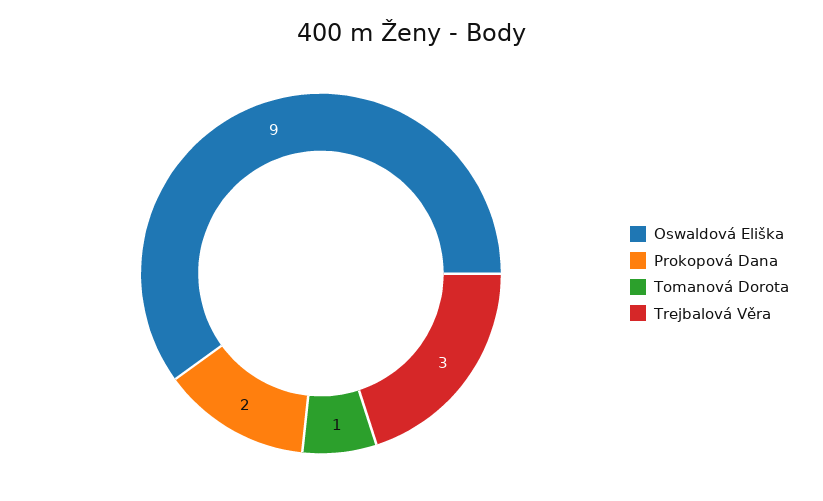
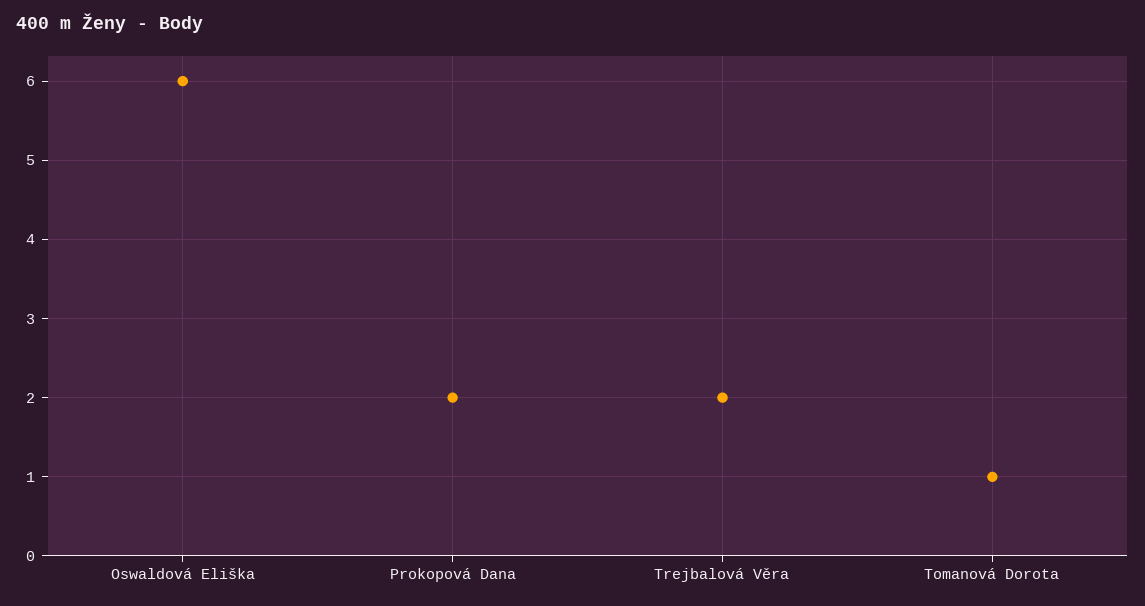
Oswaldová Eliška: 9 -> 6
Trejbalová Věra: 3 -> 2

